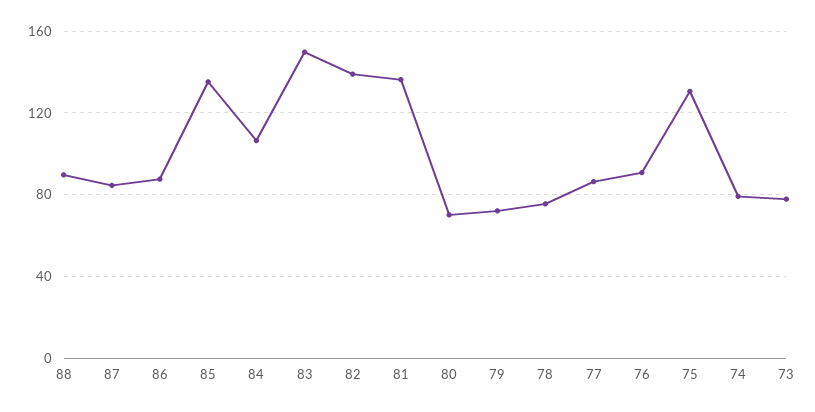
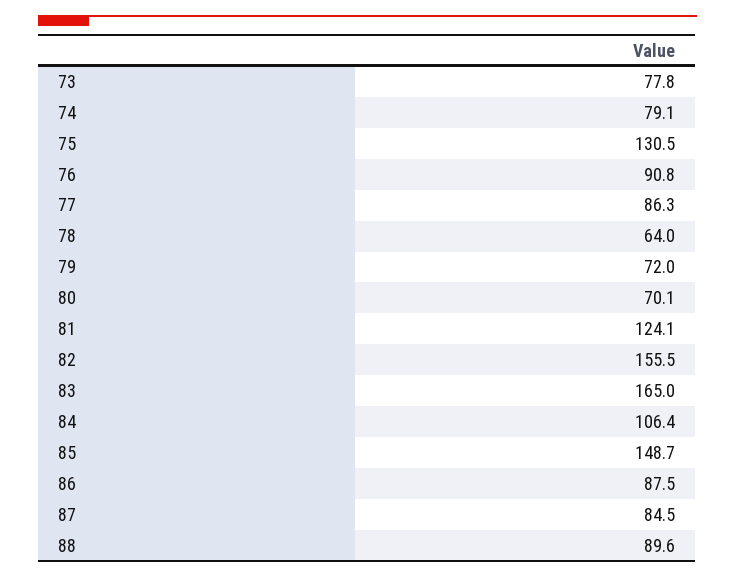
85: 135 -> 148.7
83: 150 -> 165
82: 140 -> 155.5
81: 135 -> 124.1
78: 75 -> 64

